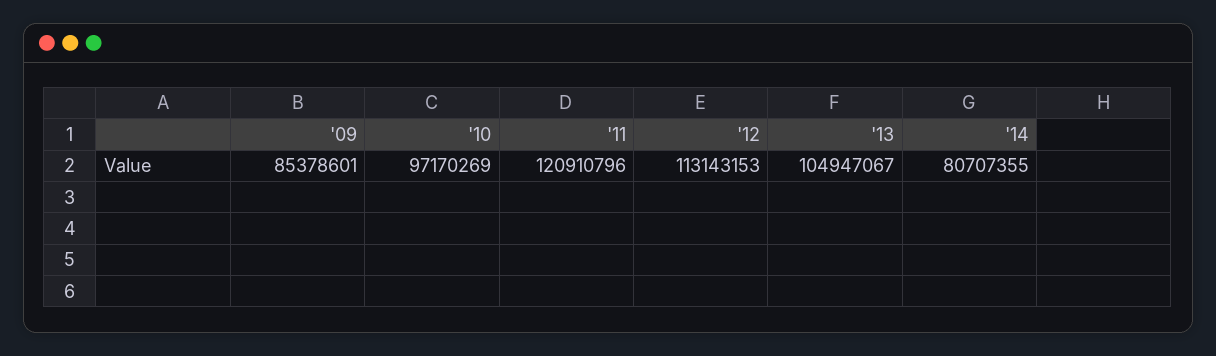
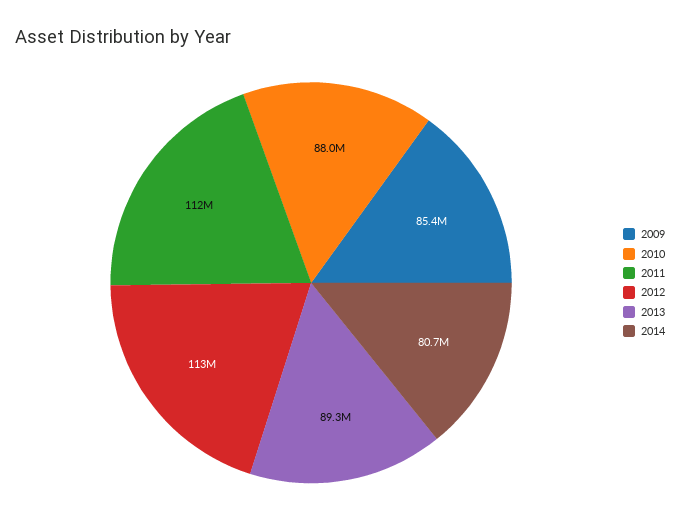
'10: 97170269 -> 88000000
'11: 120910796 -> 112000000
'13: 104947067 -> 89300000

